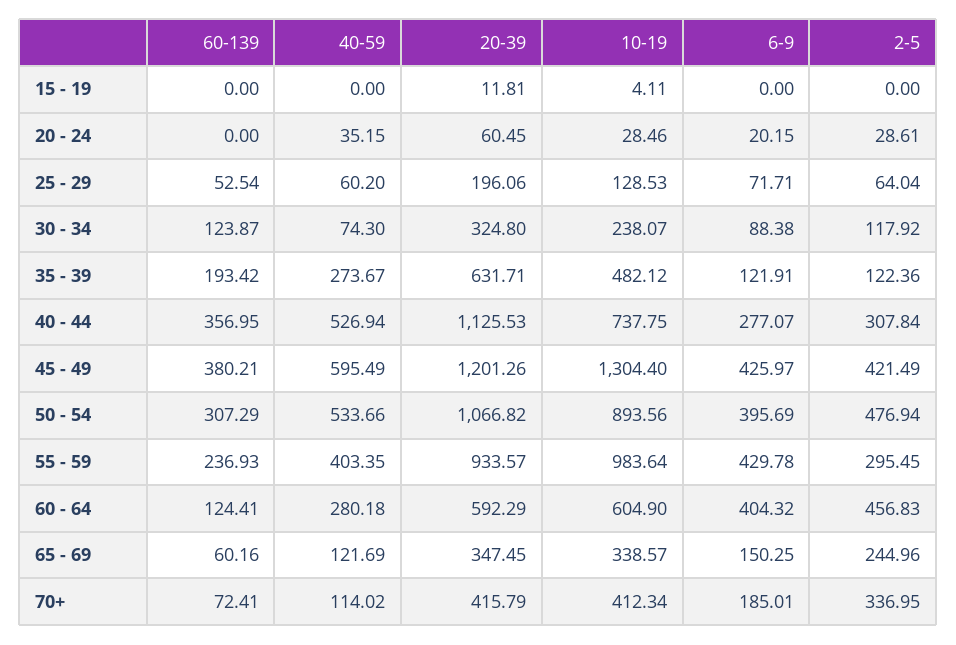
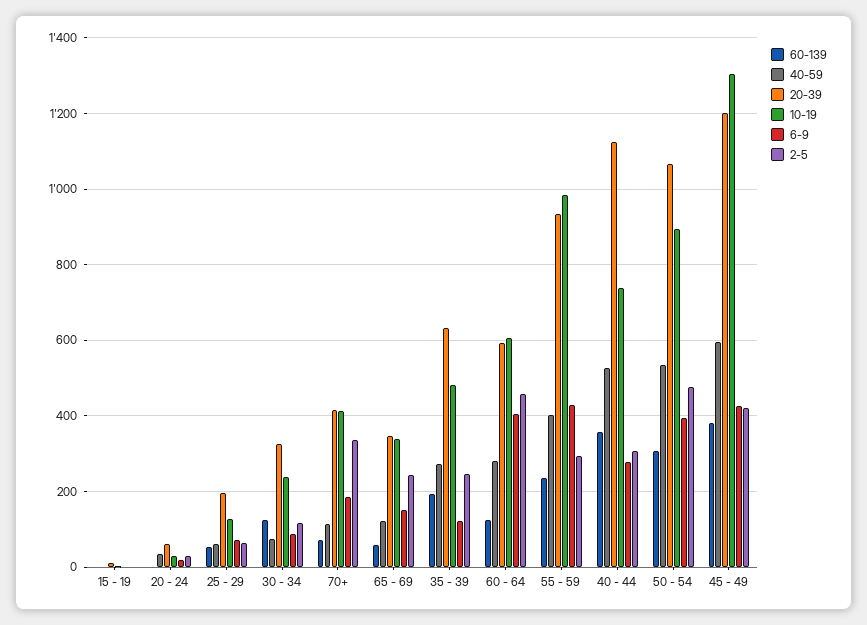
2-5, 35 - 39: 122.36 -> 240

